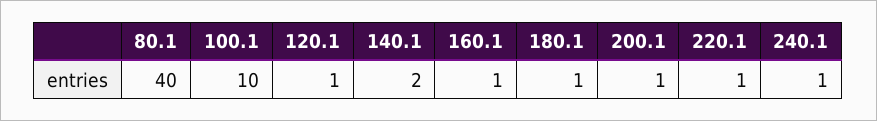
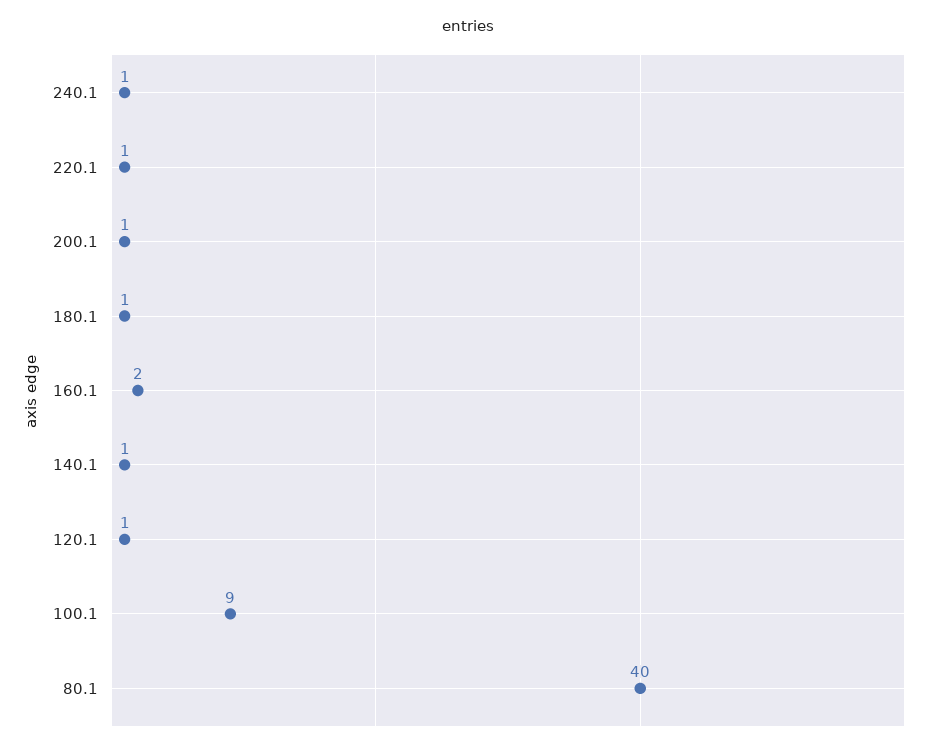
100.1: 10 -> 9
140.1: 2 -> 1
160.1: 1 -> 2

